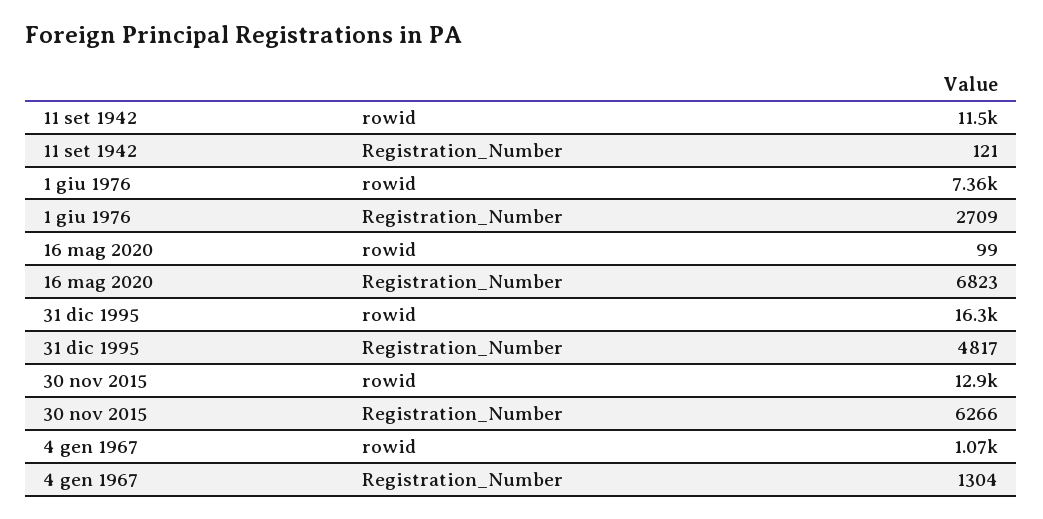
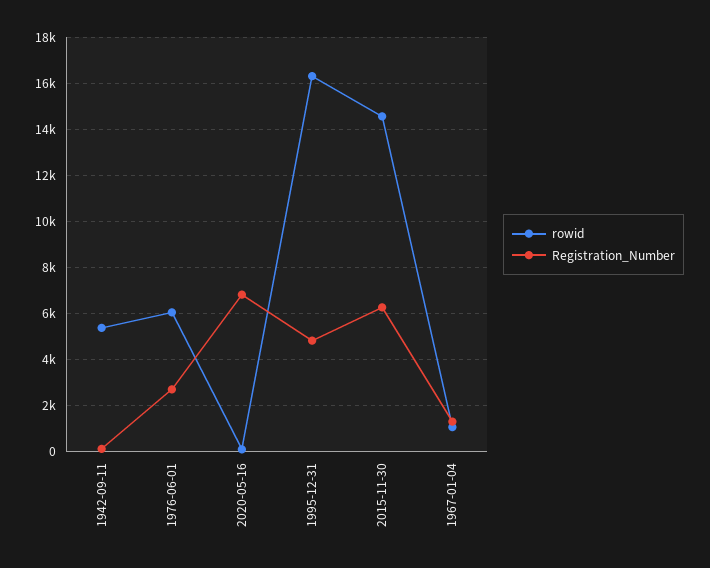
rowid, 11 set 1942: 11500 -> 5500
rowid, 1 giu 1976: 7360 -> 6000
rowid, 30 nov 2015: 12900 -> 14500

